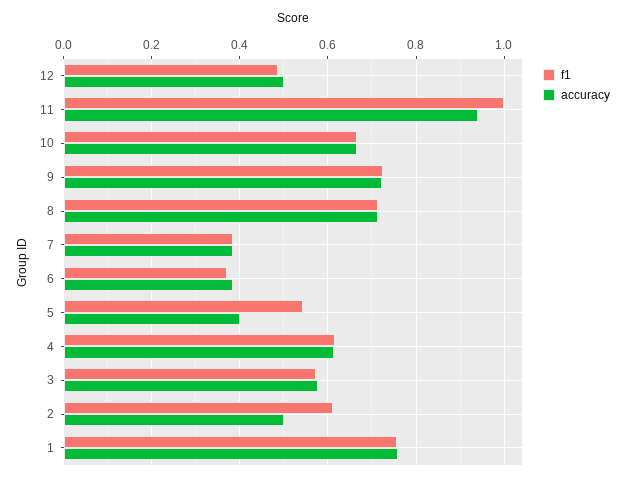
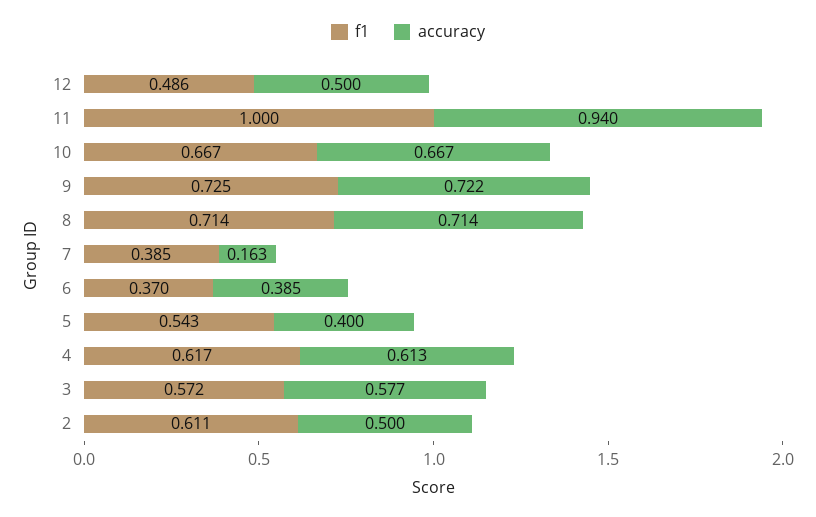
accuracy, 7: 0.38 -> 0.163
f1, 1: 0.76 -> none
accuracy, 1: 0.76 -> none

